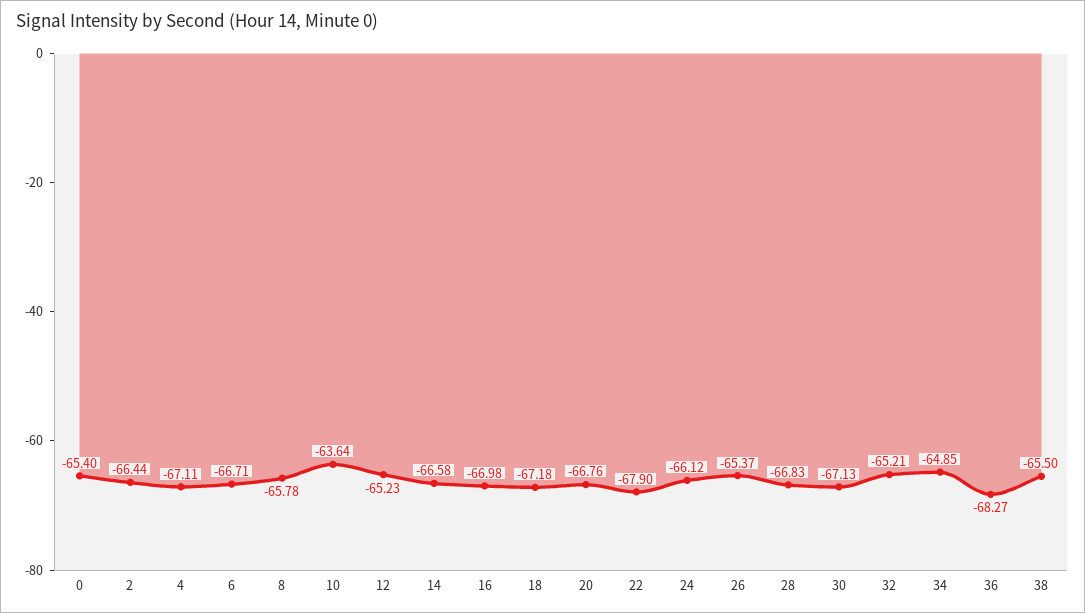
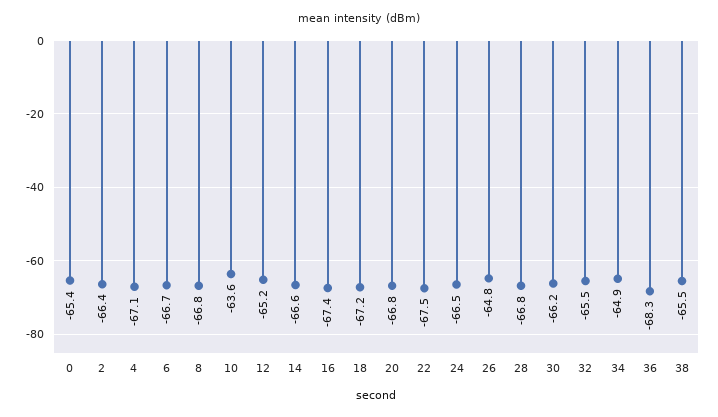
8: -65.78 -> -66.8
16: -66.98 -> -67.4
22: -67.9 -> -67.5
24: -66.12 -> -66.5
26: -65.37 -> -64.8
30: -67.13 -> -66.2
32: -65.21 -> -65.5

